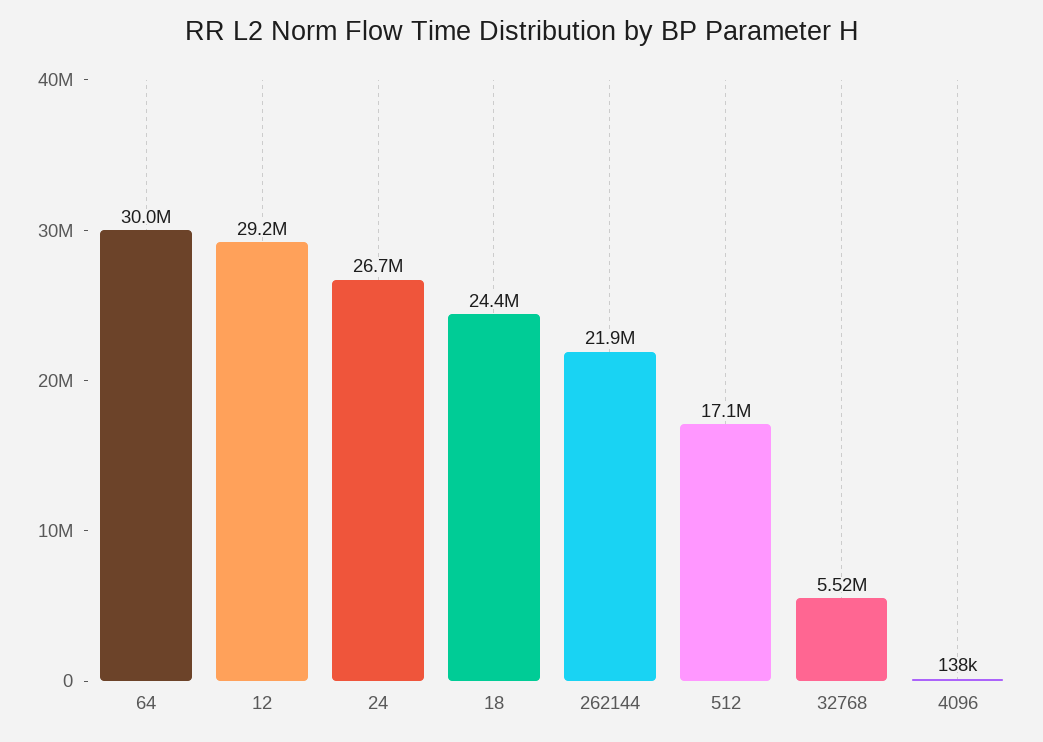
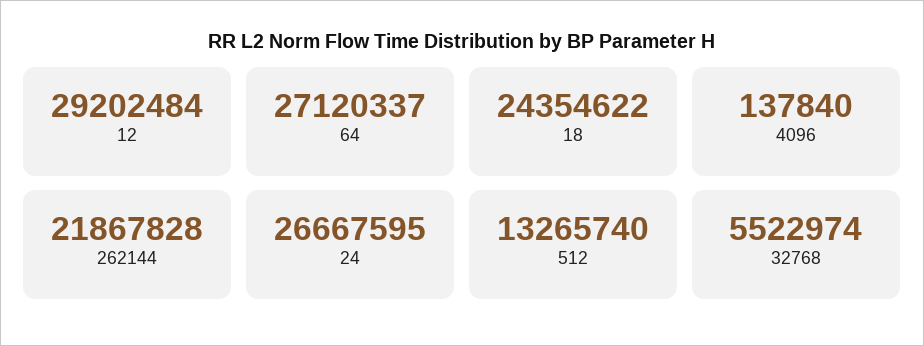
64: 30000000 -> 27120337
512: 17100000 -> 13265740

